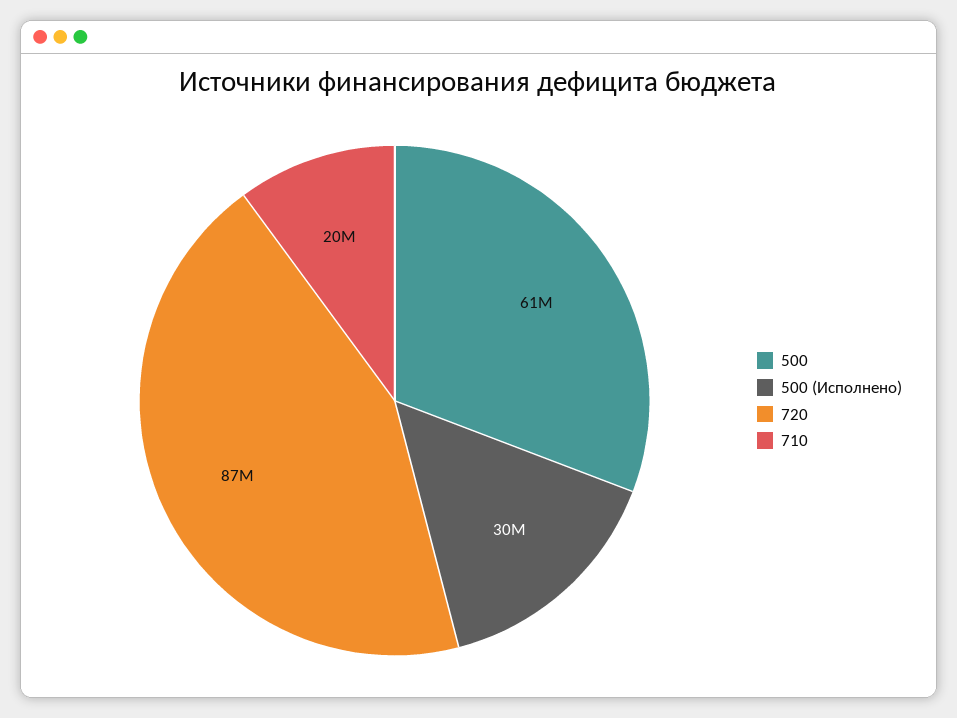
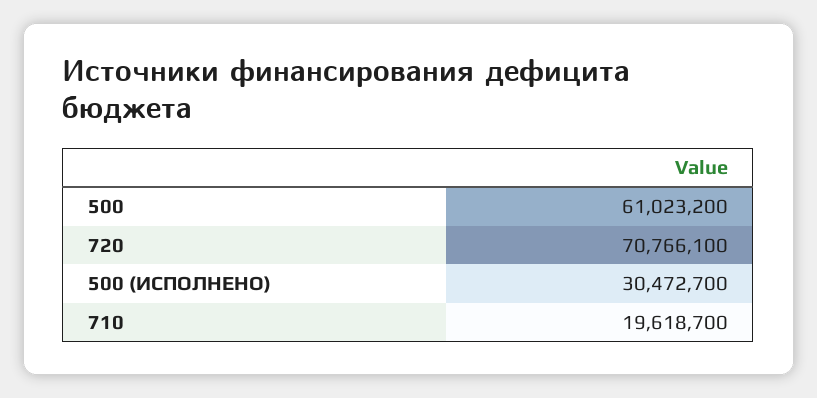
720: 87000000 -> 70766100

